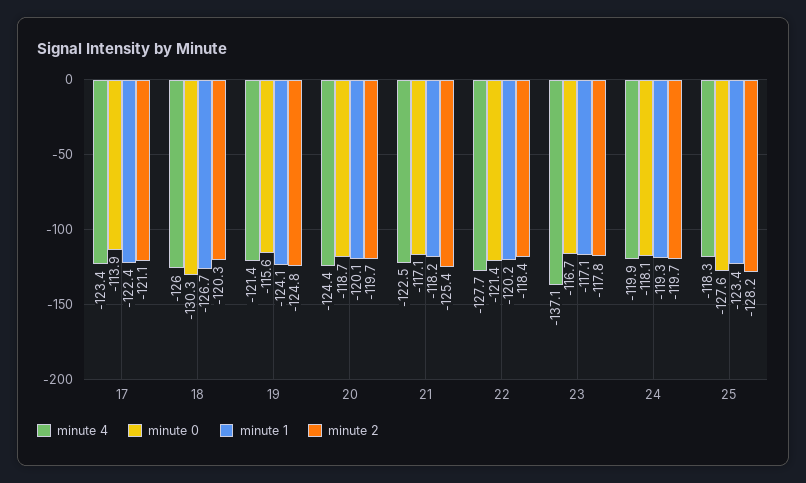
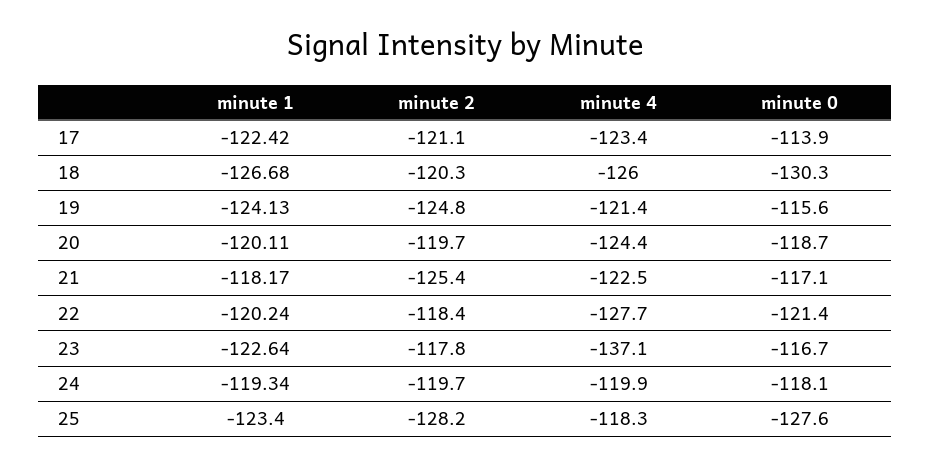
minute 1, 23: -117.1 -> -122.64

